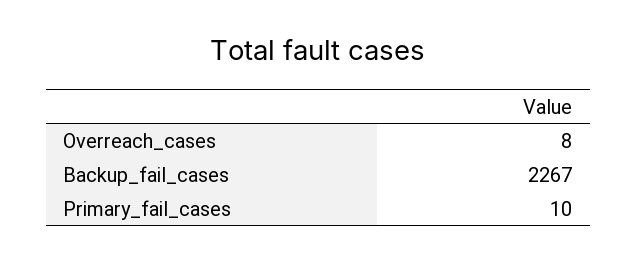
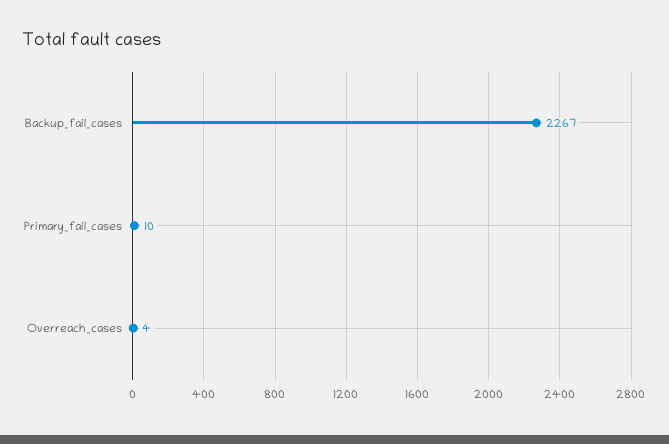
Overreach_cases: 8 -> 4

